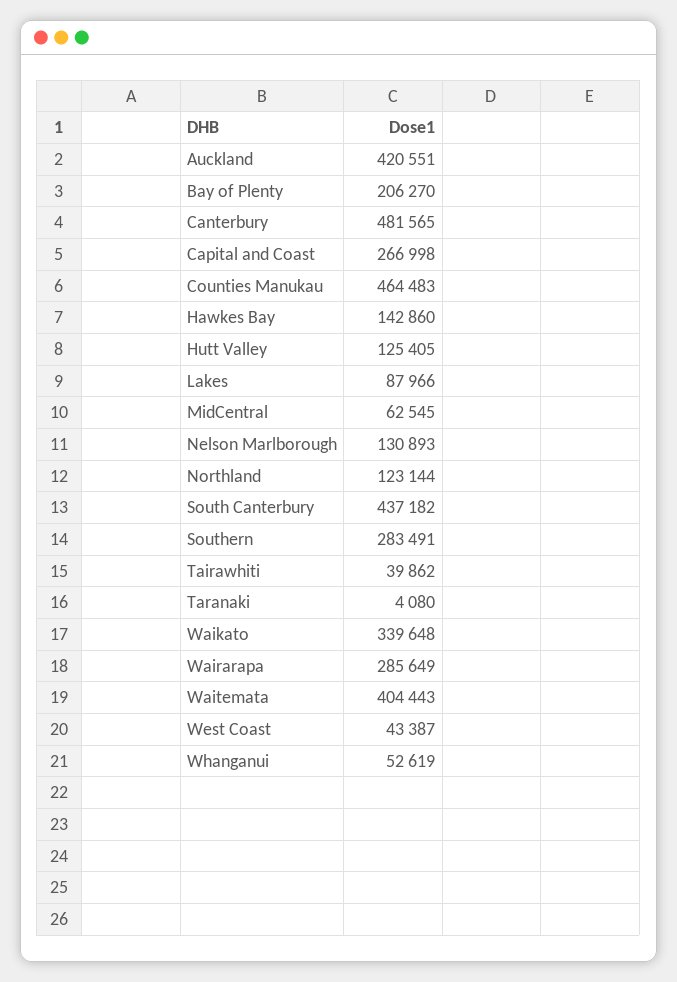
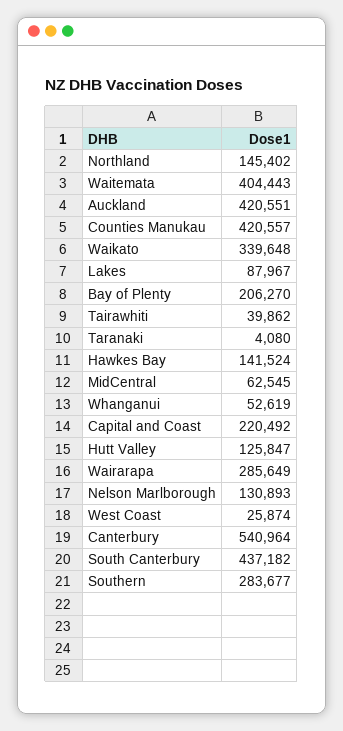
Canterbury: 481565 -> 540964
Capital and Coast: 266998 -> 220492
Counties Manukau: 464483 -> 420557
Hawkes Bay: 142860 -> 141524
Hutt Valley: 125405 -> 125847
Lakes: 87966 -> 87967
Northland: 123144 -> 145402
Southern: 283491 -> 283677
West Coast: 43387 -> 25874

